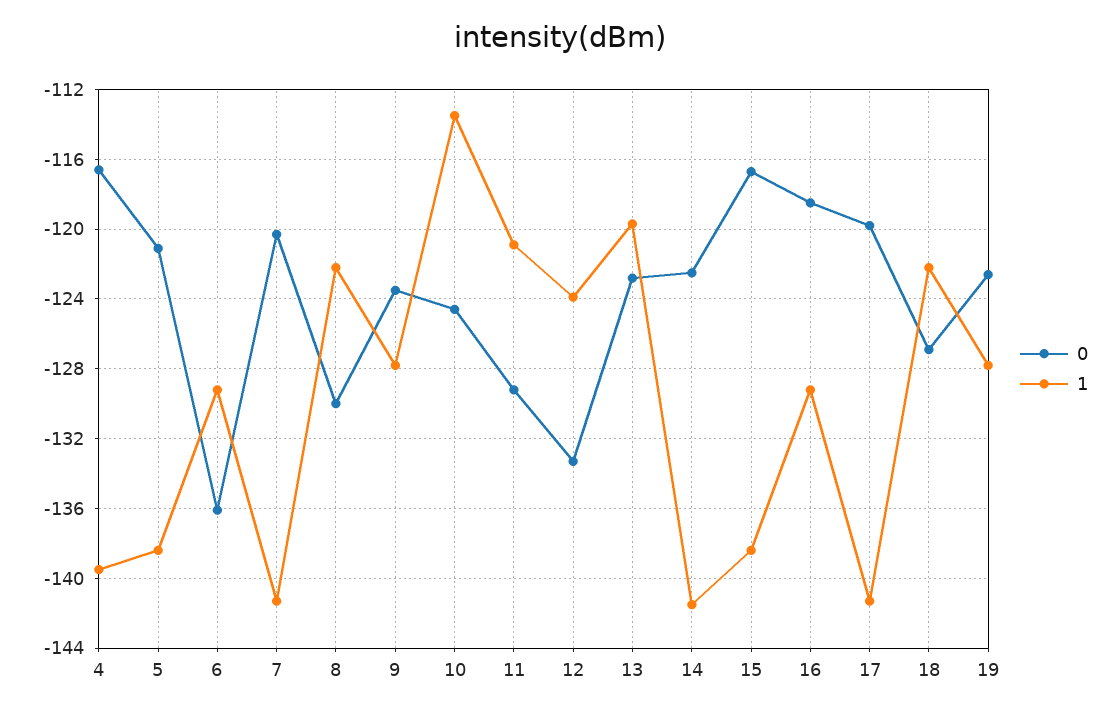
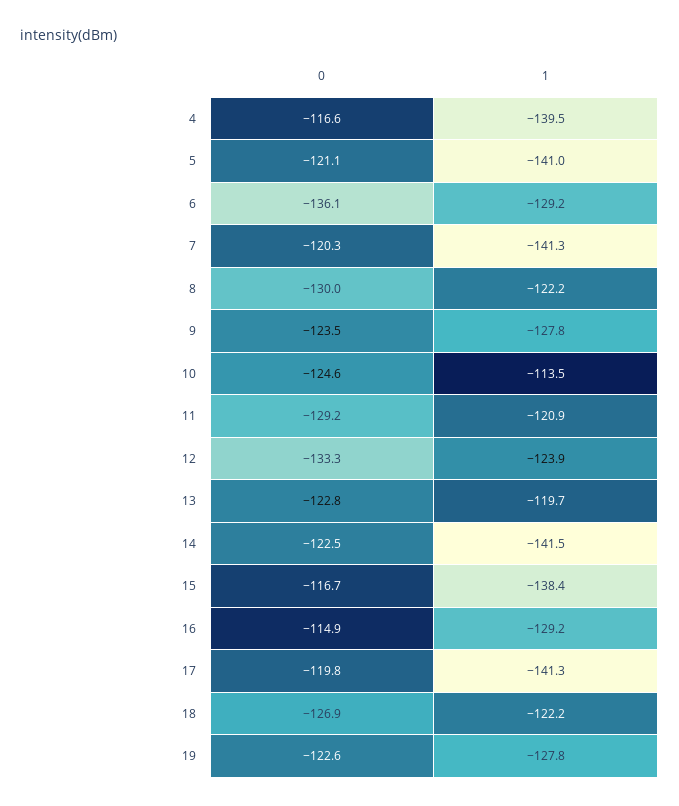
1, 5: -138.5 -> -141
0, 16: -118.5 -> -114.9

